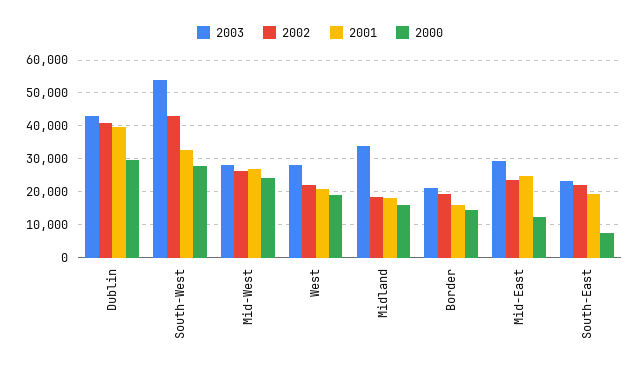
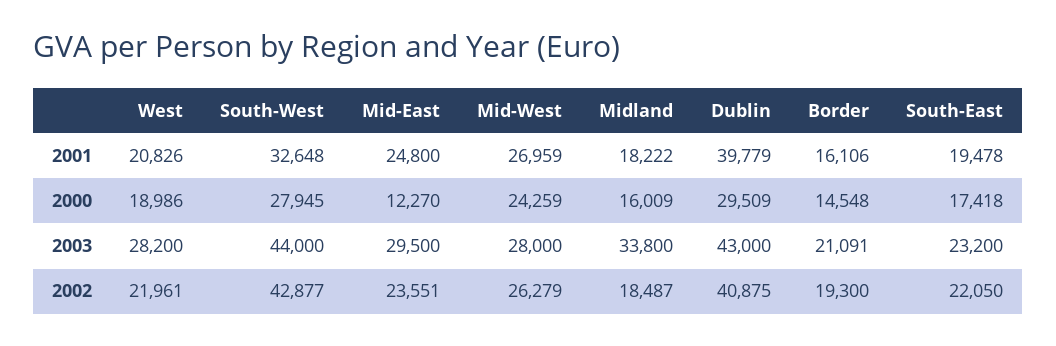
2003, South-West: 54000 -> 44000
2000, South-East: 8000 -> 17418

